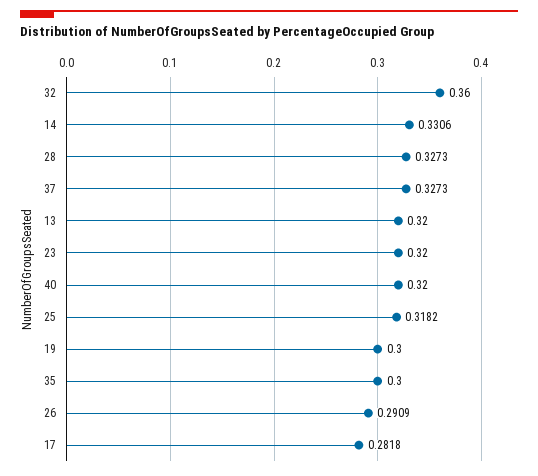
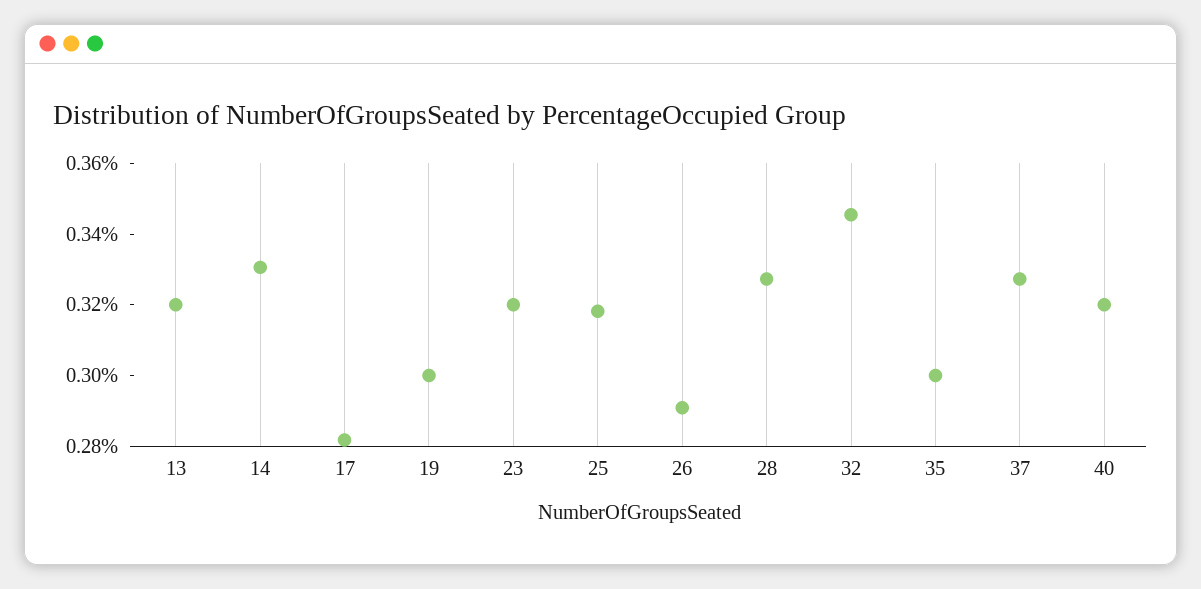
32: 0.36 -> 0.345

